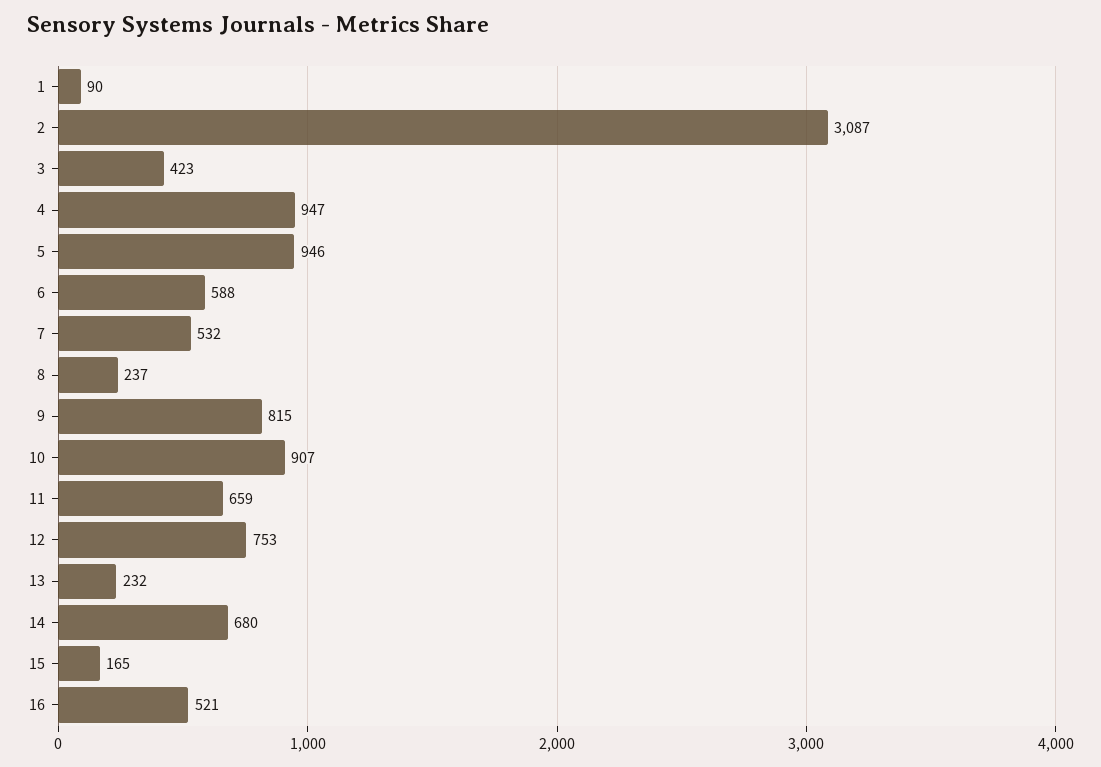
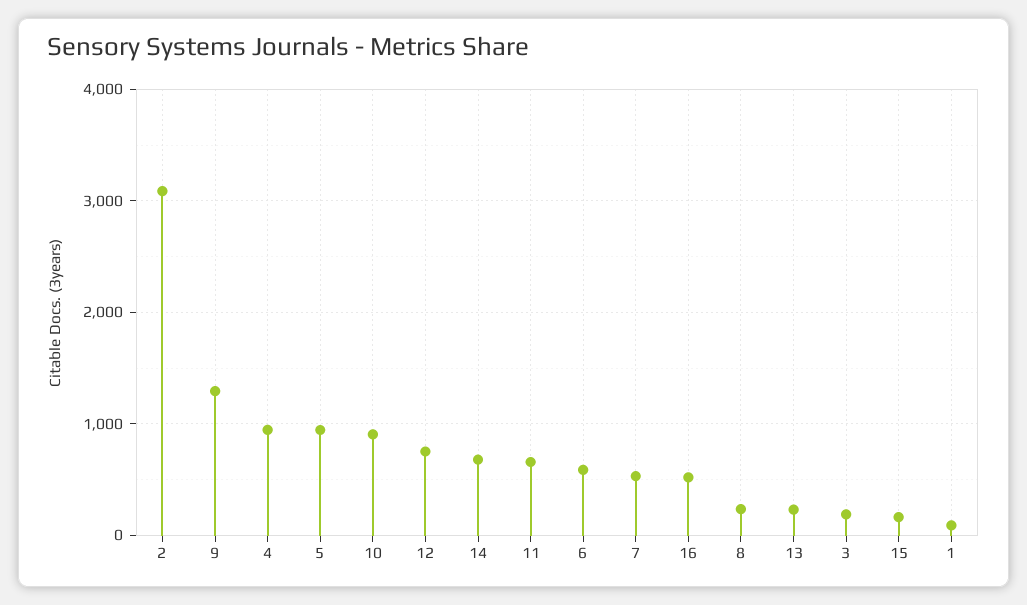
3: 423 -> 200
9: 815 -> 1300

